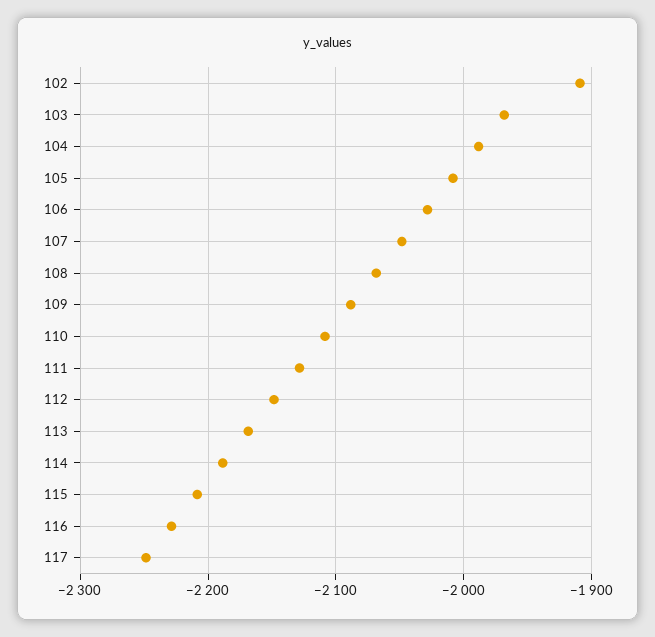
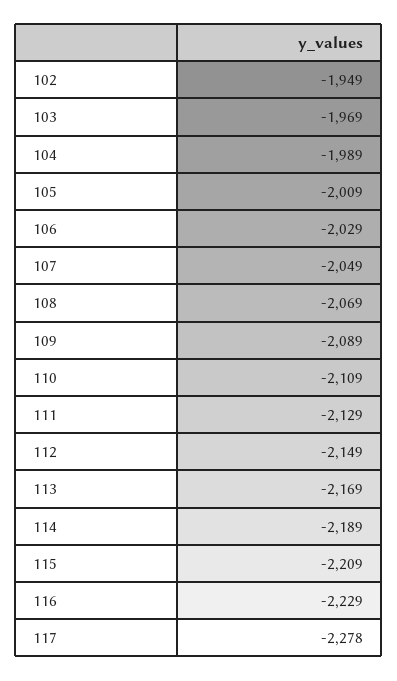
102: -1910 -> -1949
117: -2250 -> -2278

